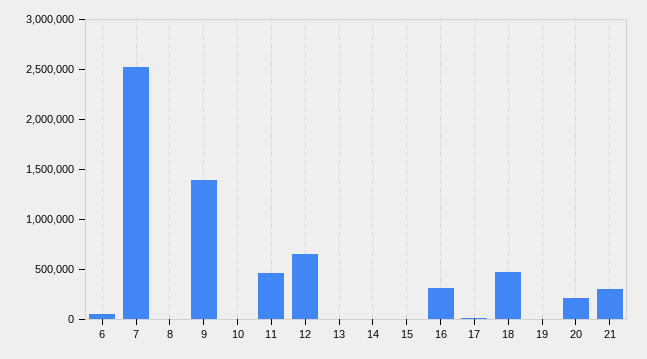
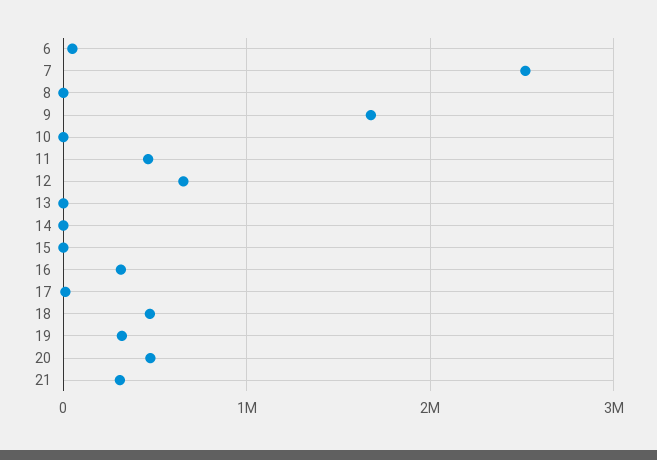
9: 1400000 -> 1700000
19: 0 -> 300000
20: 200000 -> 500000

